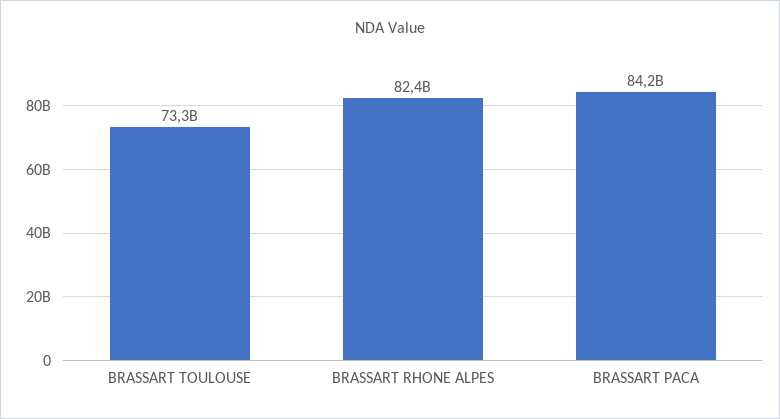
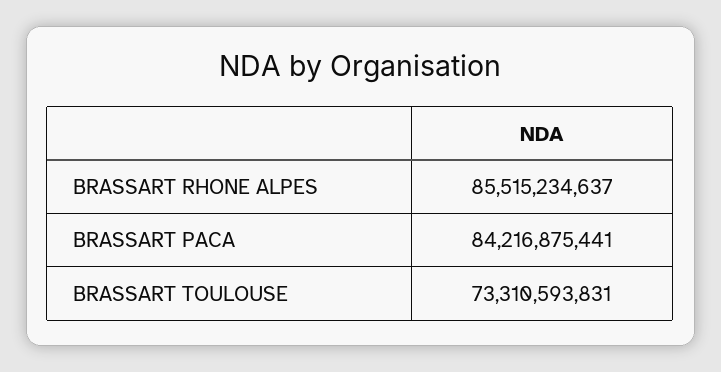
BRASSART RHONE ALPES: 82400000000 -> 85515234637

